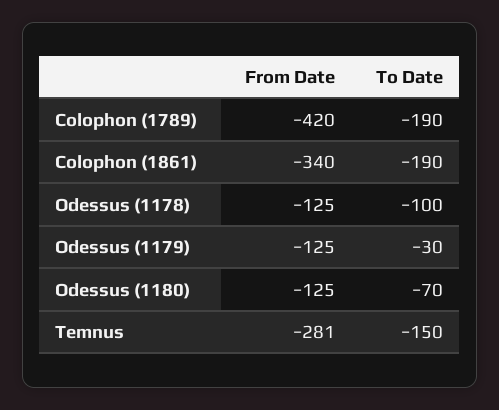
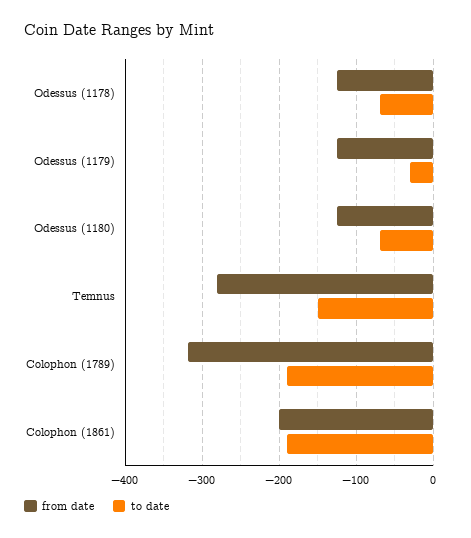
From Date, Colophon (1789): -420 -> -320
From Date, Colophon (1861): -340 -> -200
To Date, Odessus (1178): -100 -> -70

